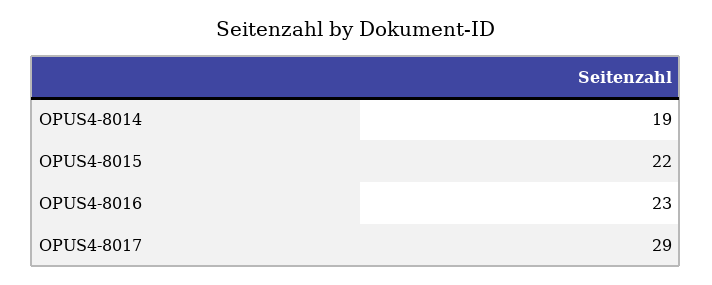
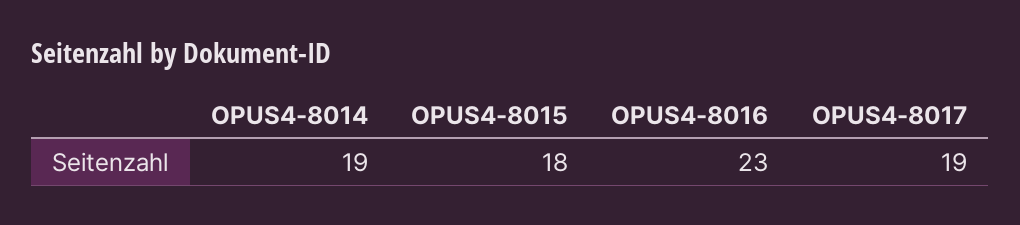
OPUS4-8015: 22 -> 18
OPUS4-8017: 29 -> 19

